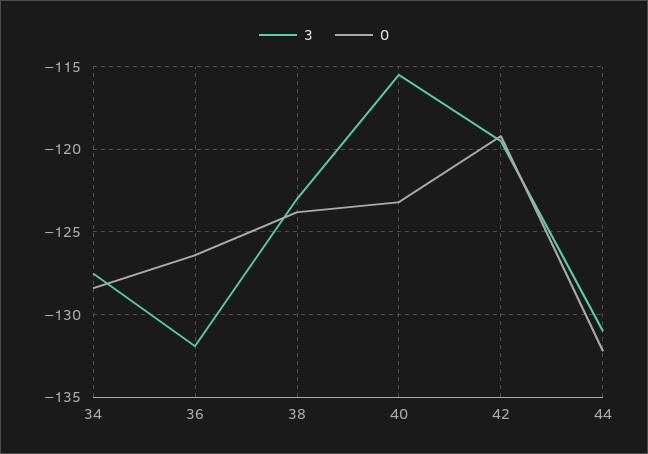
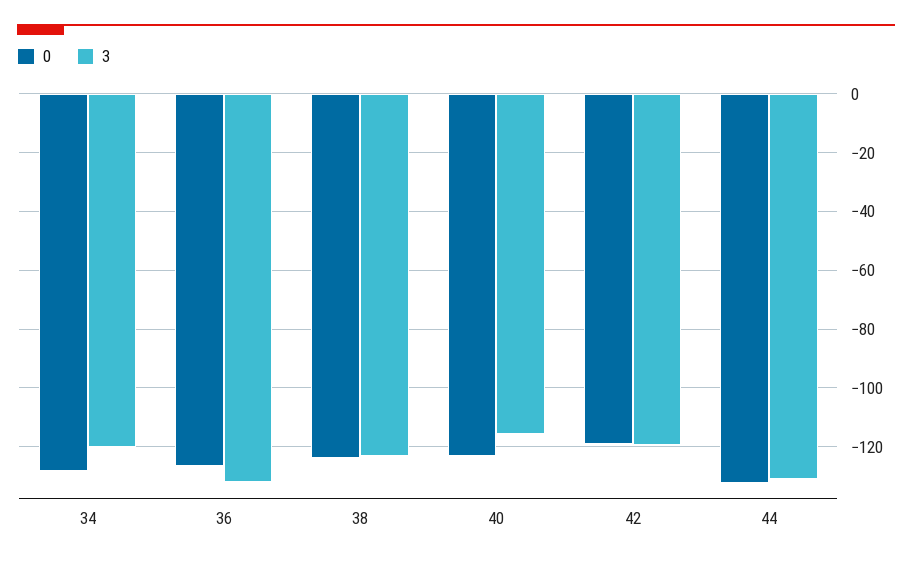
3, 34: -127.5 -> -120

